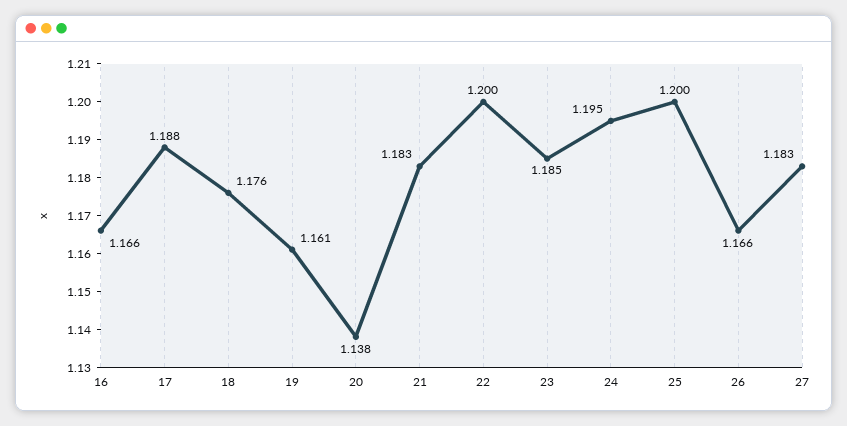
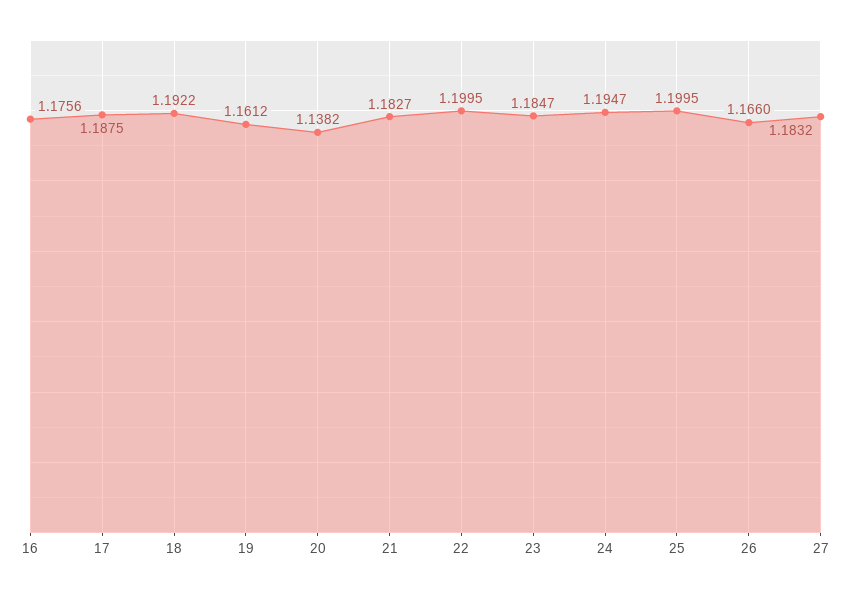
16: 1.166 -> 1.1756
18: 1.176 -> 1.1922

